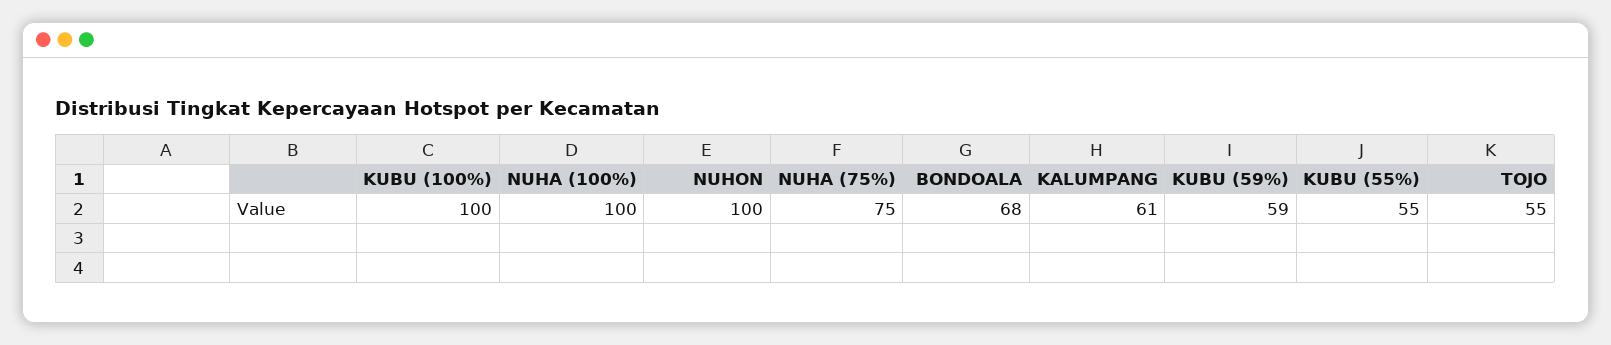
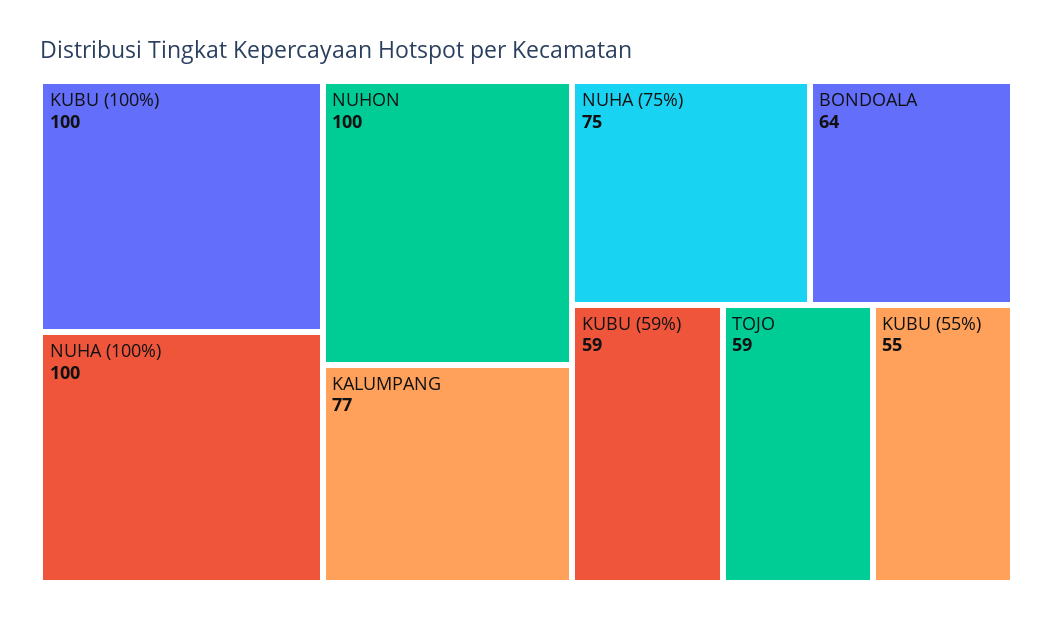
BONDOALA: 68 -> 64
KALUMPANG: 61 -> 77
TOJO: 55 -> 59

